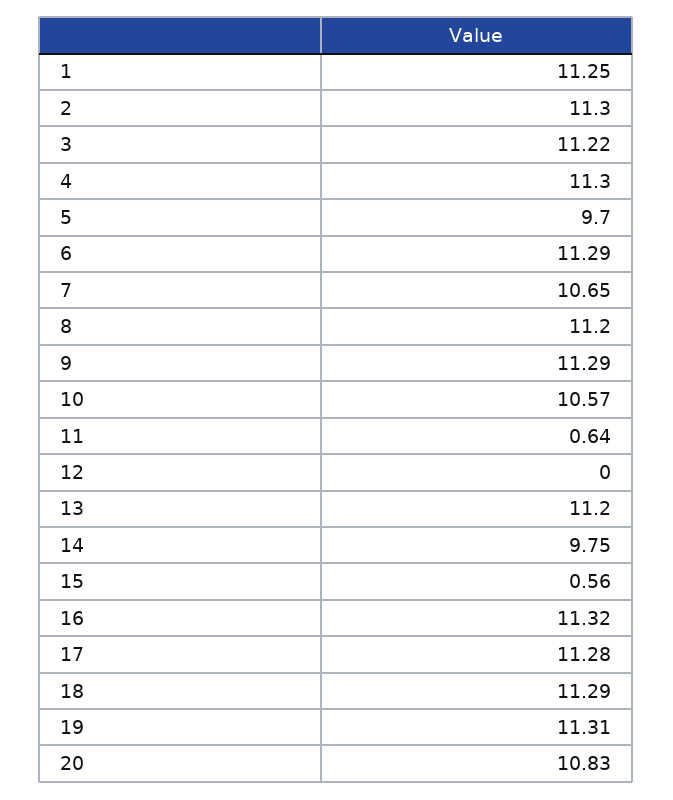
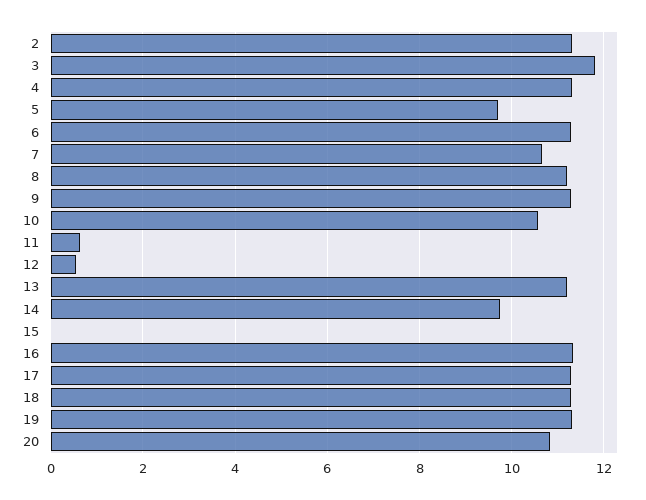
1: 11.25 -> none
3: 11.22 -> 11.8
12: 0 -> 0.6
15: 0.56 -> 0

